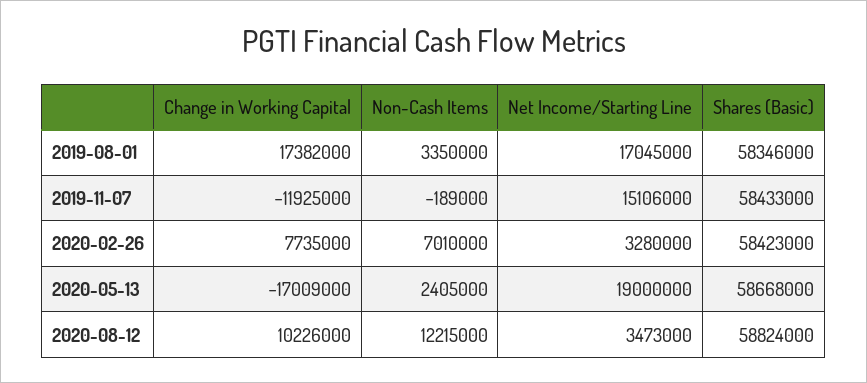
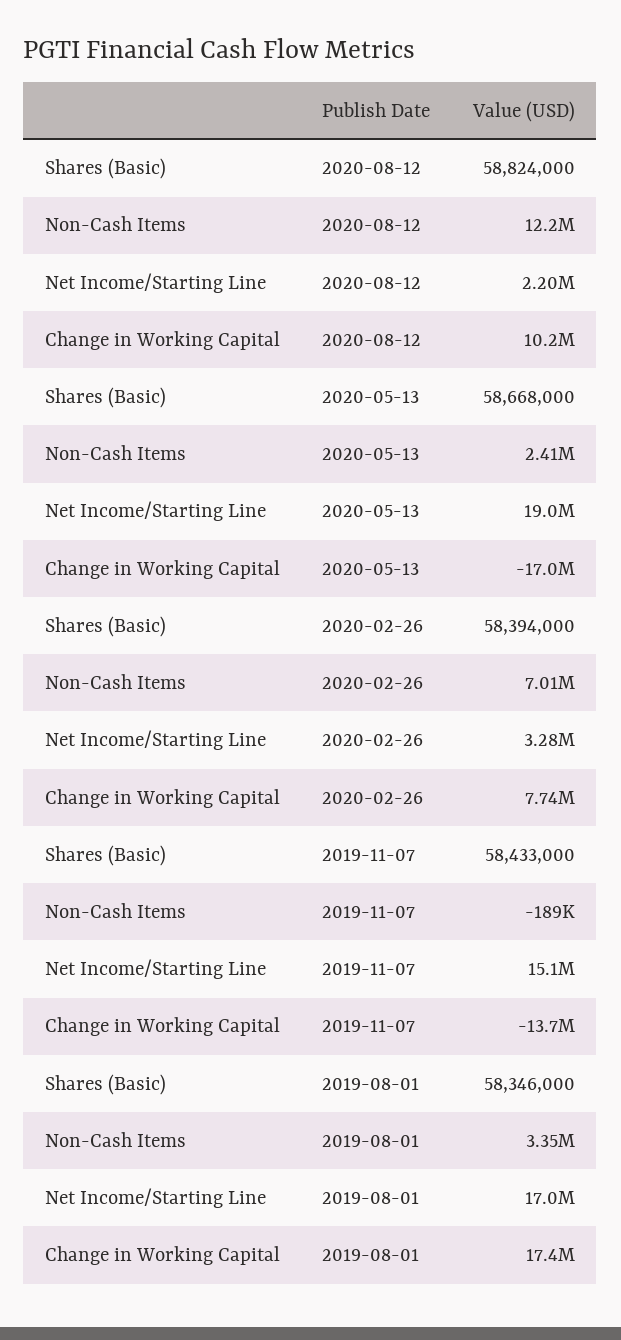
Change in Working Capital, 2019-11-07: -11925000 -> -13700000
Shares (Basic), 2020-02-26: 58423000 -> 58394000
Net Income/Starting Line, 2020-08-12: 3473000 -> 2200000

